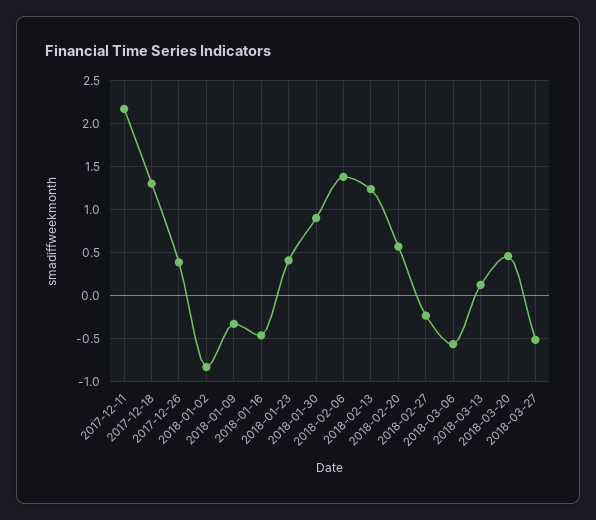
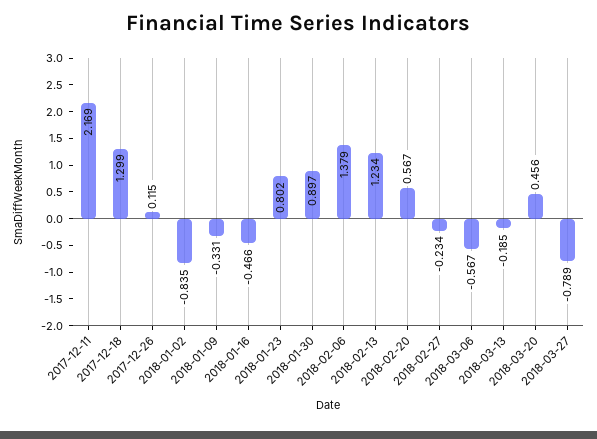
2017-12-26: 0.4 -> 0.115
2018-01-23: 0.4 -> 0.802
2018-03-13: 0.1 -> -0.185
2018-03-27: -0.5 -> -0.789

